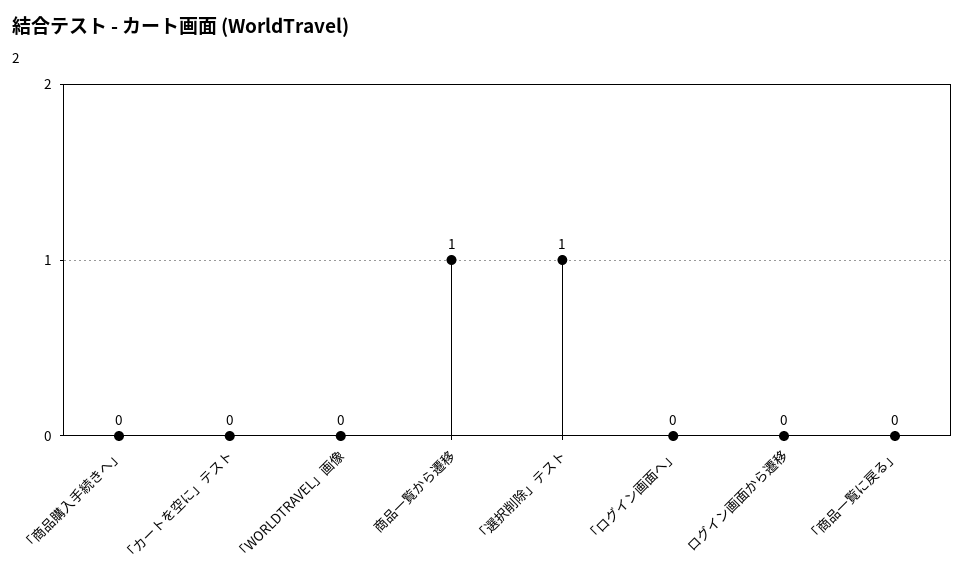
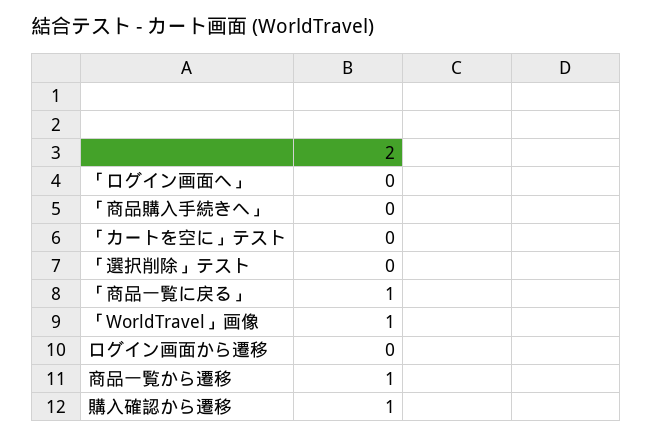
「WORLDTRAVEL」画像: 0 -> 1
「選択削除」テスト: 1 -> 0
「商品一覧に戻る」: 0 -> 1
購入確認から遷移: none -> 1

